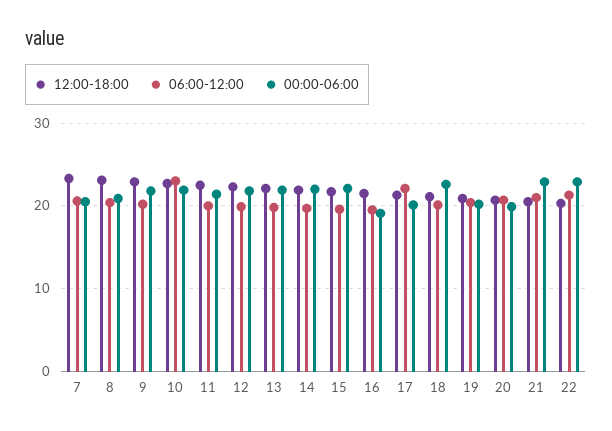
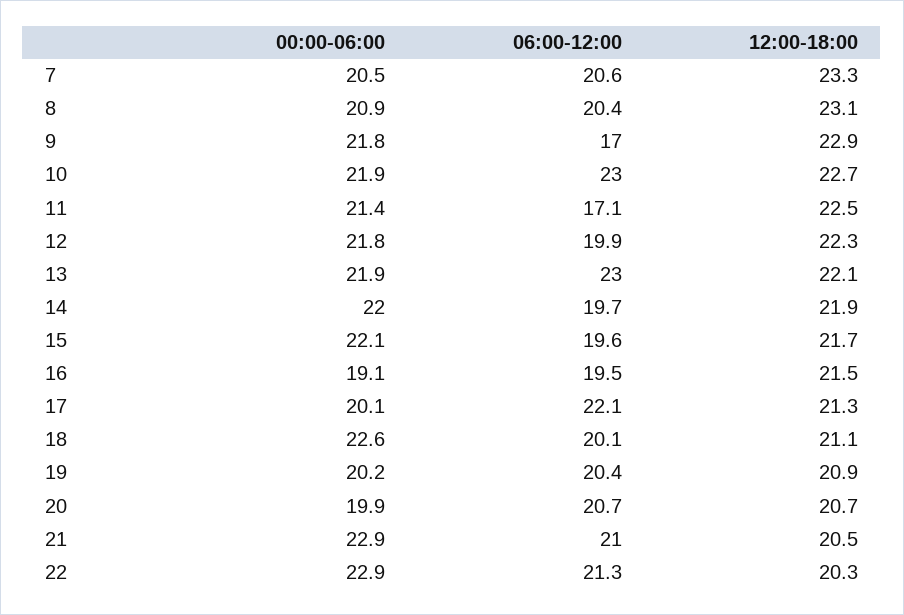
06:00-12:00, 9: 20 -> 17
06:00-12:00, 11: 20 -> 17.1
06:00-12:00, 13: 20 -> 23

